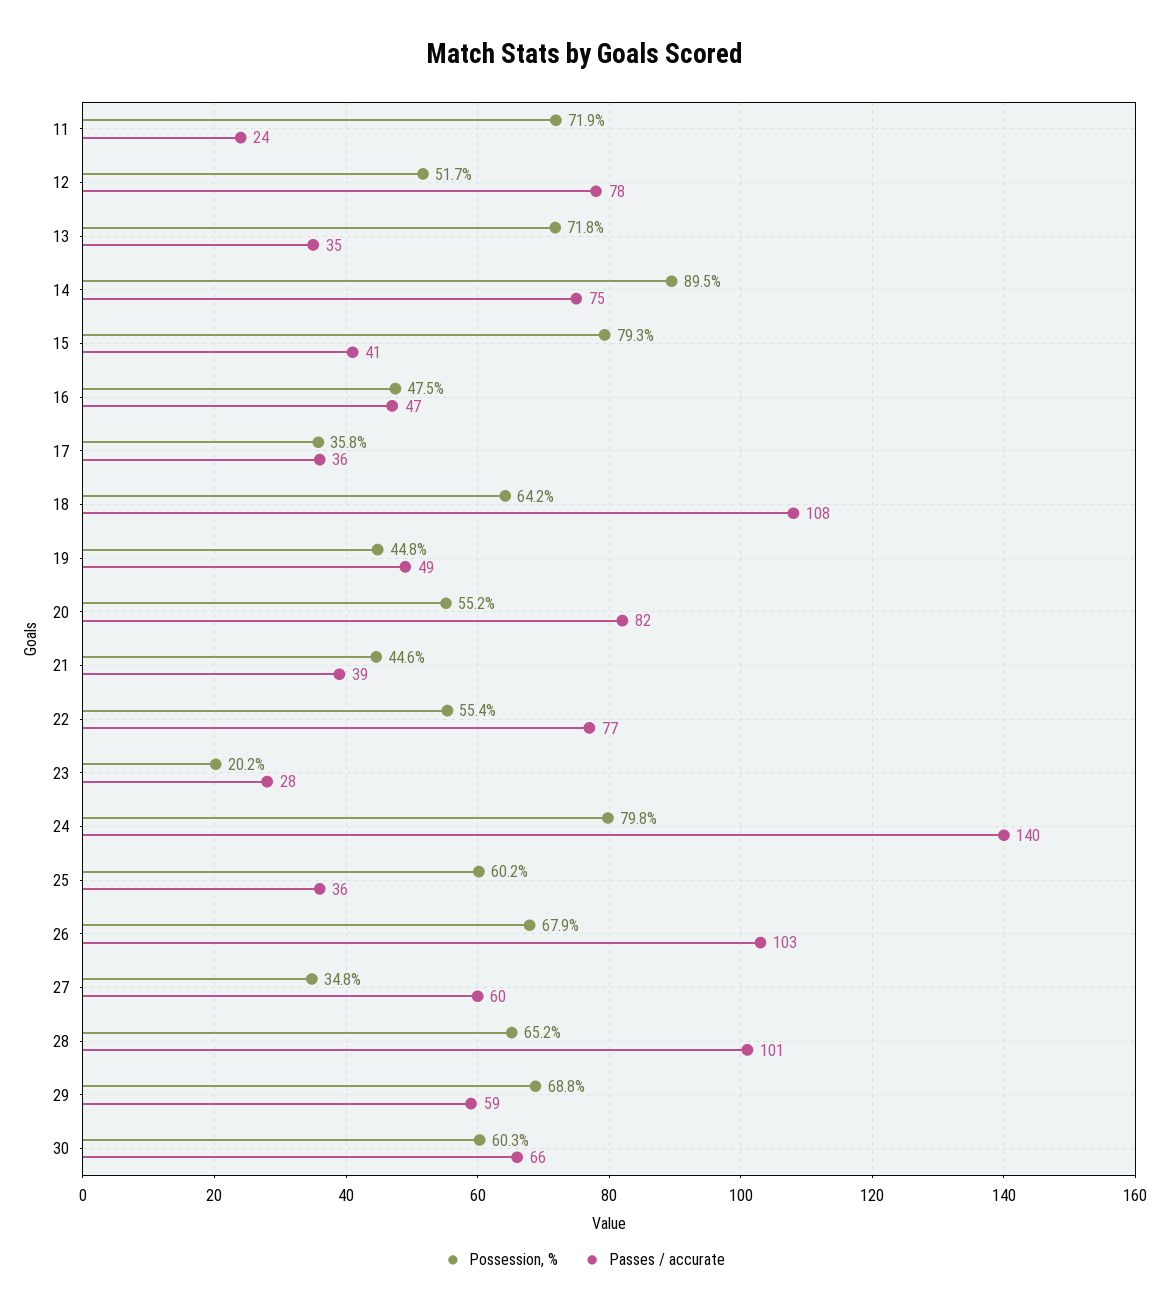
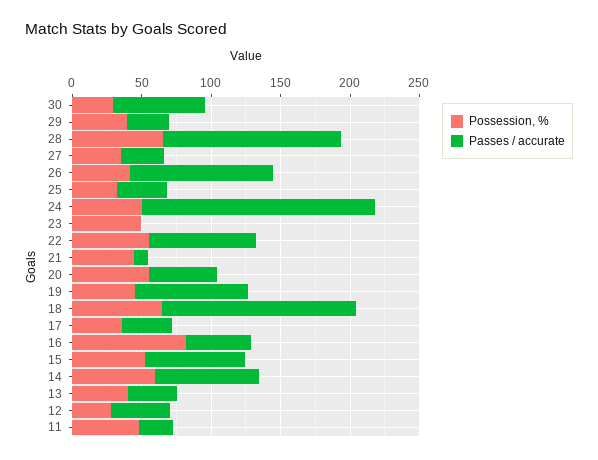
Possession, %, 11: 71.9 -> 50
Possession, %, 12: 51.7 -> 30
Passes / accurate, 12: 78 -> 40
Possession, %, 13: 71.8 -> 40
Possession, %, 14: 89.5 -> 60
Possession, %, 15: 79.3 -> 50
Passes / accurate, 15: 41 -> 70
Possession, %, 16: 47.5 -> 80
Passes / accurate, 18: 108 -> 140
Passes / accurate, 19: 49 -> 80
Passes / accurate, 20: 82 -> 50
Passes / accurate, 21: 39 -> 10
Possession, %, 23: 20.2 -> 50
Passes / accurate, 23: 28 -> 0
Possession, %, 24: 79.8 -> 50
Passes / accurate, 24: 140 -> 170
Possession, %, 25: 60.2 -> 30
Possession, %, 26: 67.9 -> 40
Passes / accurate, 27: 60 -> 30
Passes / accurate, 28: 101 -> 130
Possession, %, 29: 68.8 -> 40
Passes / accurate, 29: 59 -> 30
Possession, %, 30: 60.3 -> 30

